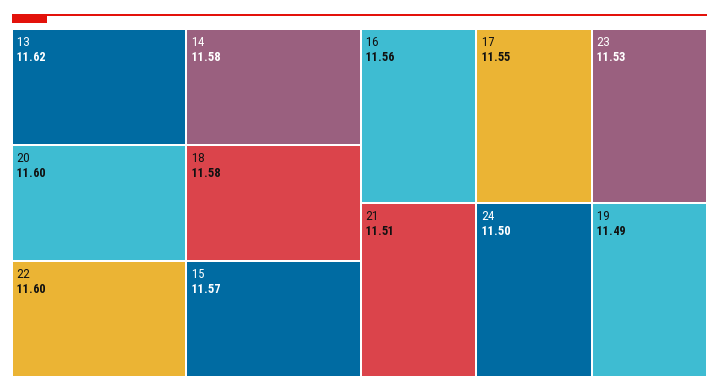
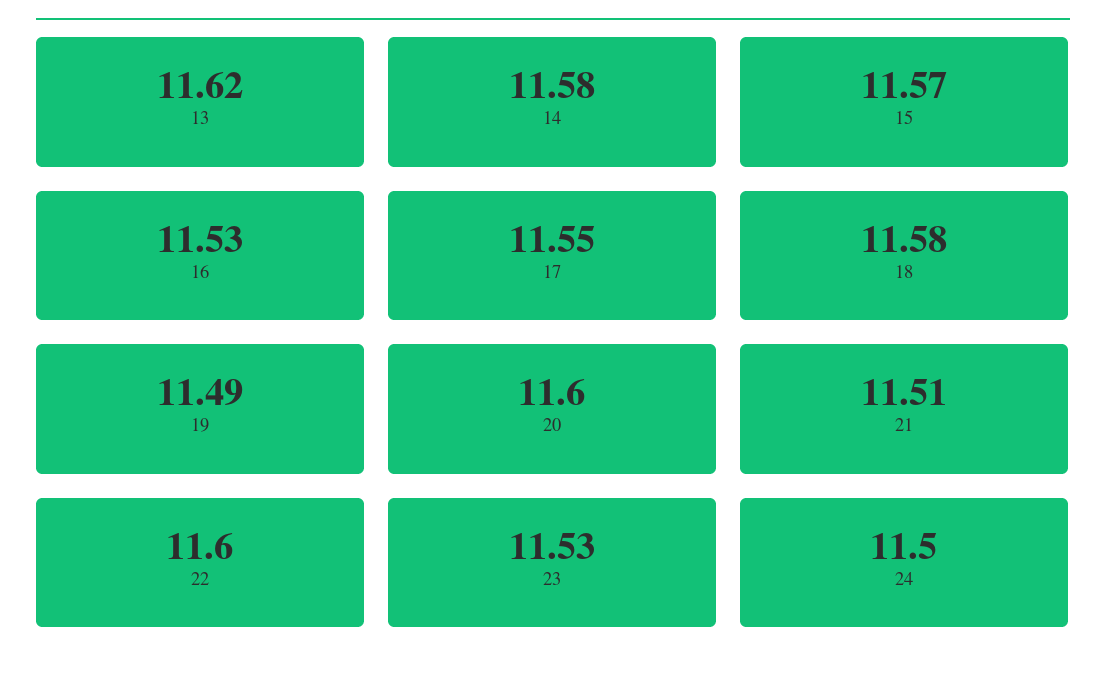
16: 11.56 -> 11.53

